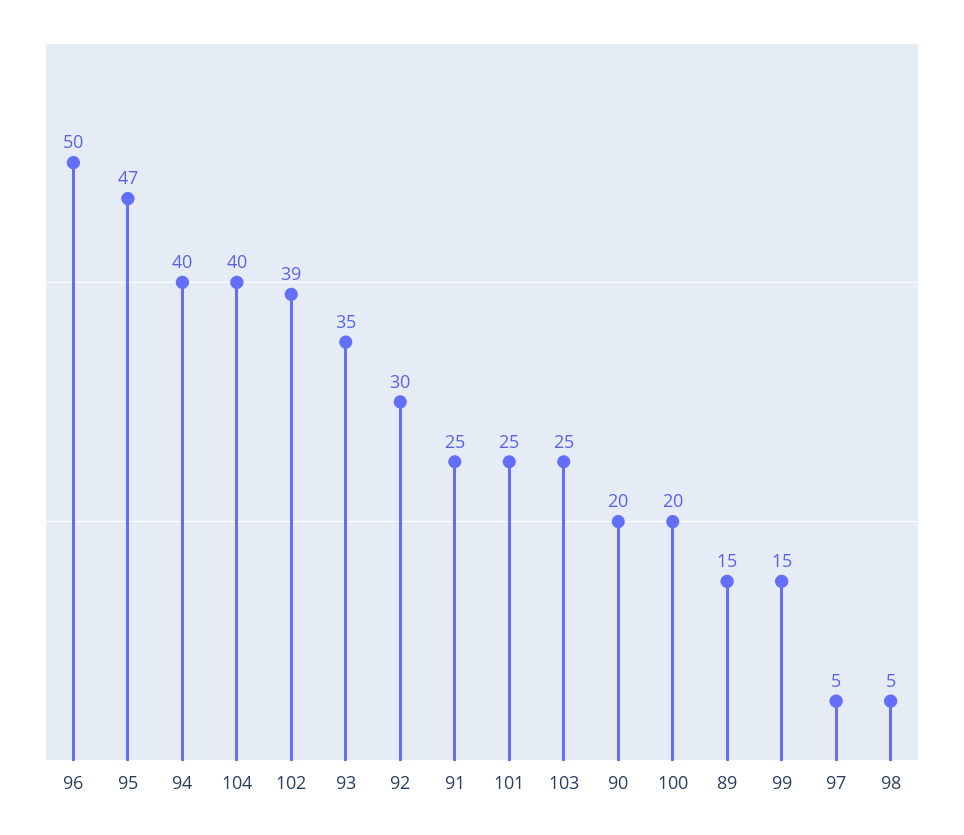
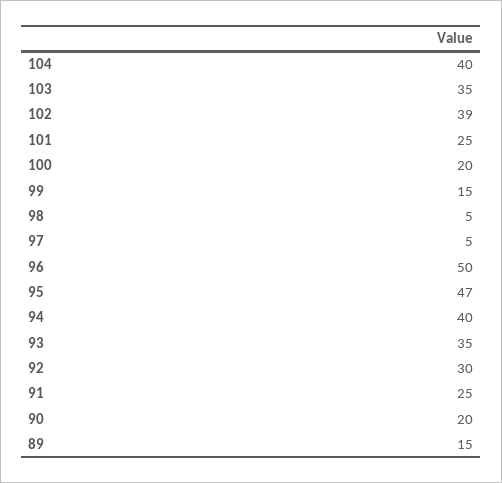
103: 25 -> 35

